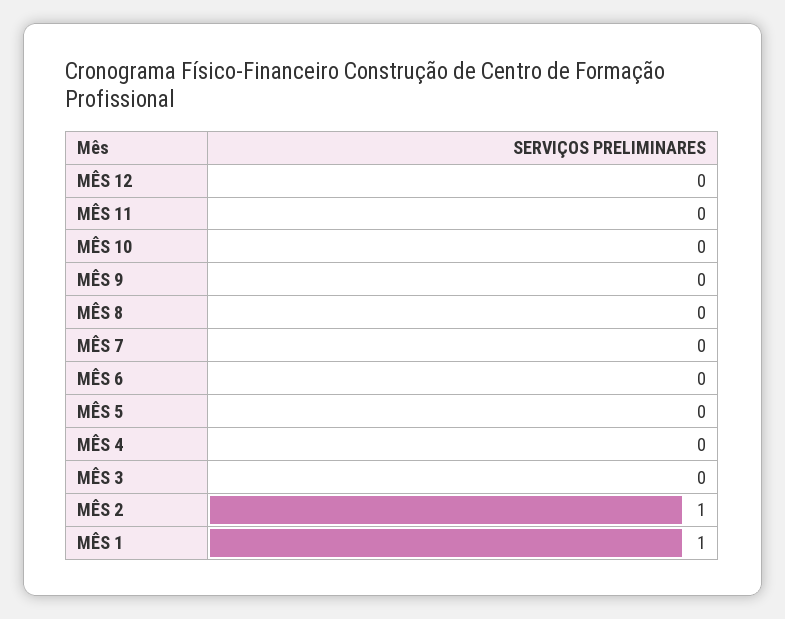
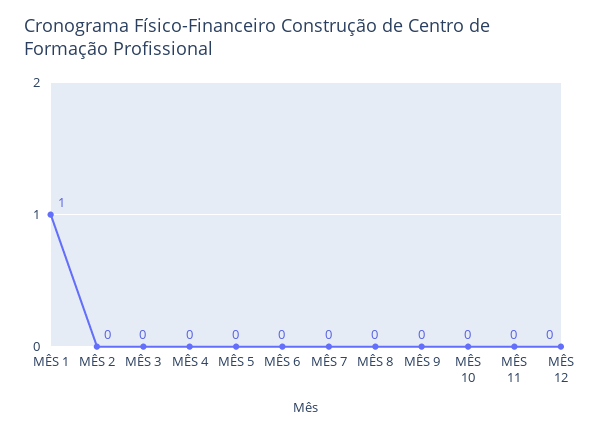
MÊS 2: 1 -> 0

